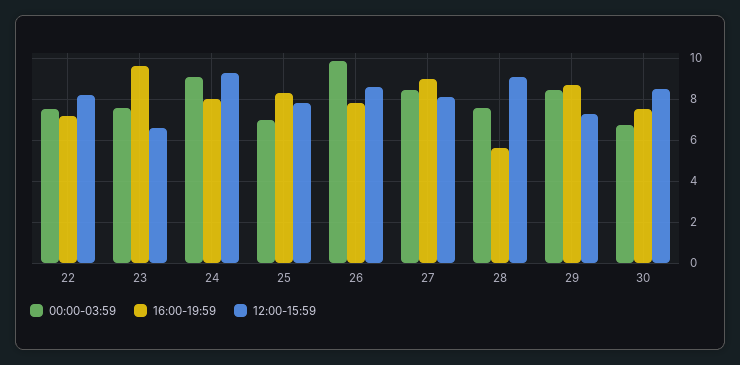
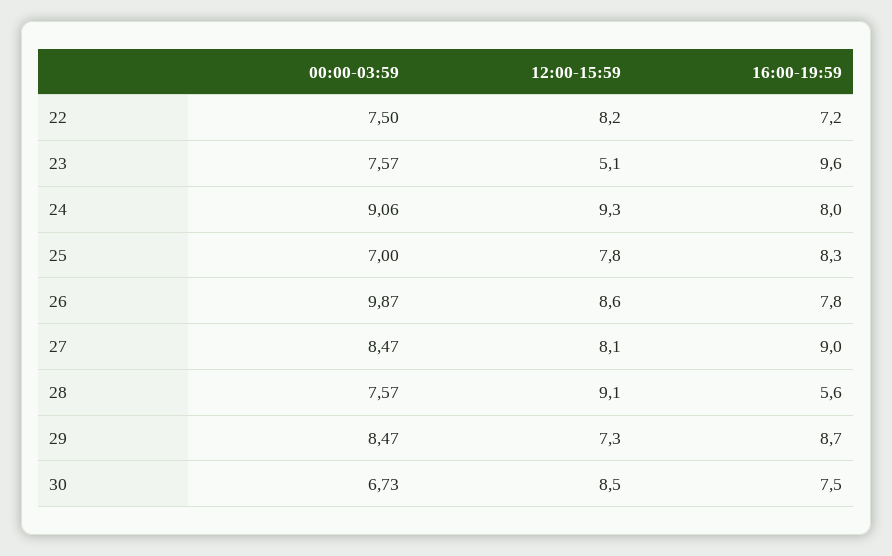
12:00-15:59, 23: 6.5 -> 5.1

